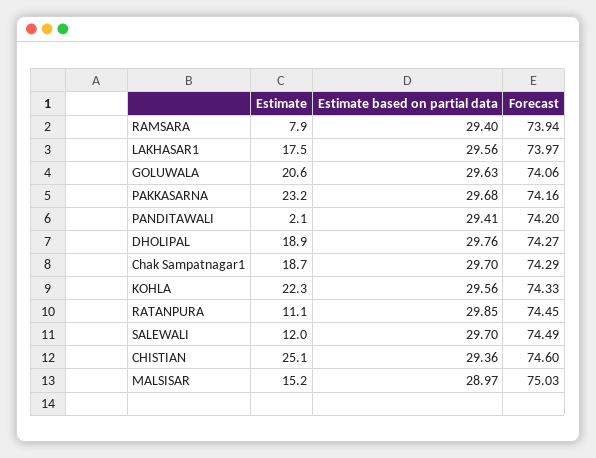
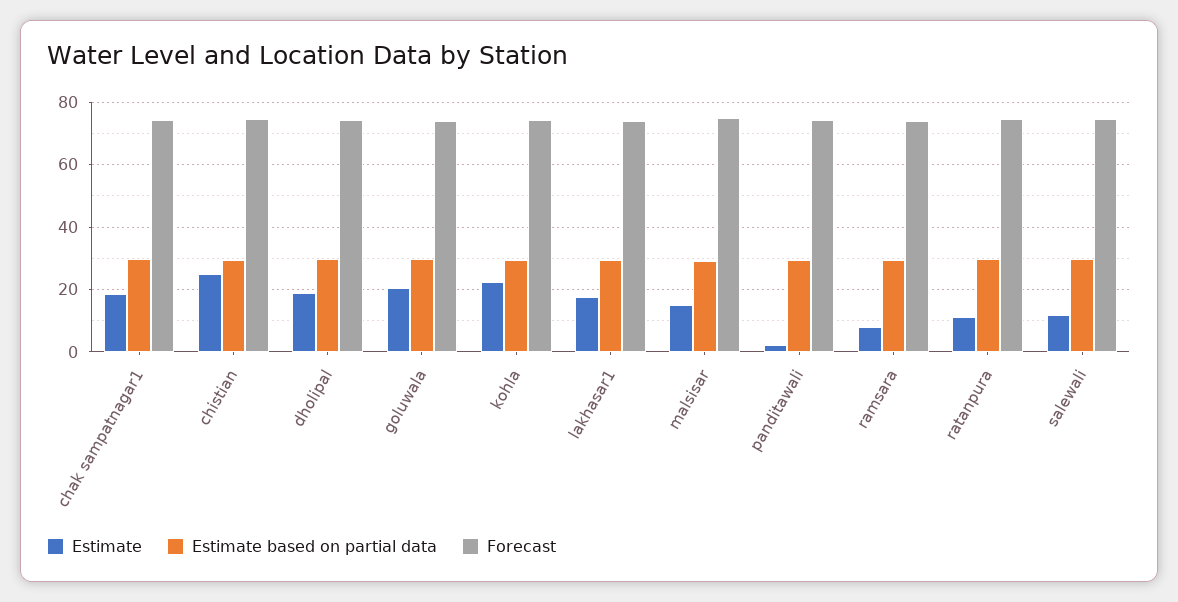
Estimate, PAKKASARNA: 23.2 -> none
Estimate based on partial data, PAKKASARNA: 29.68 -> none
Forecast, PAKKASARNA: 74.16 -> none

